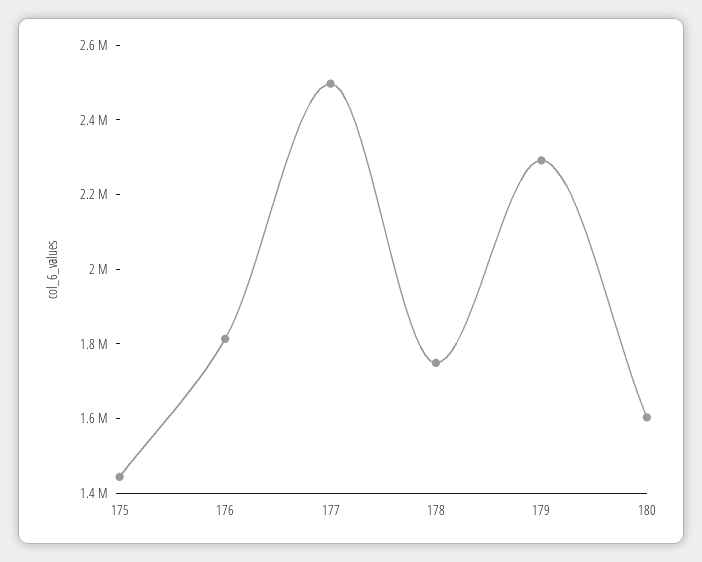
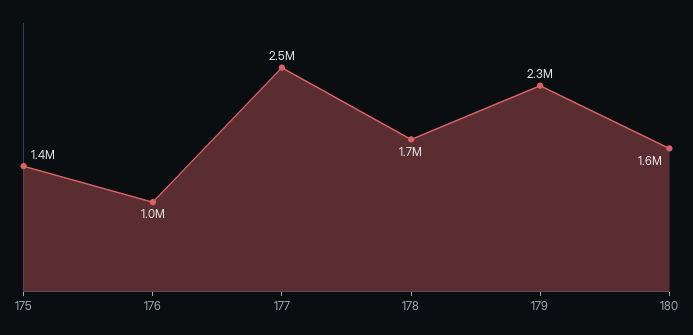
176: 1800000 -> 1000000

